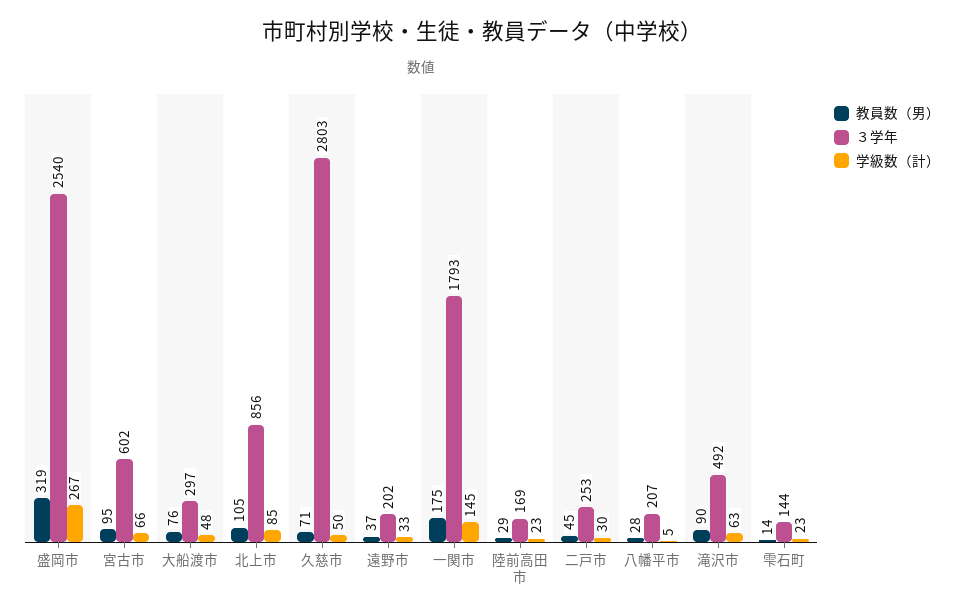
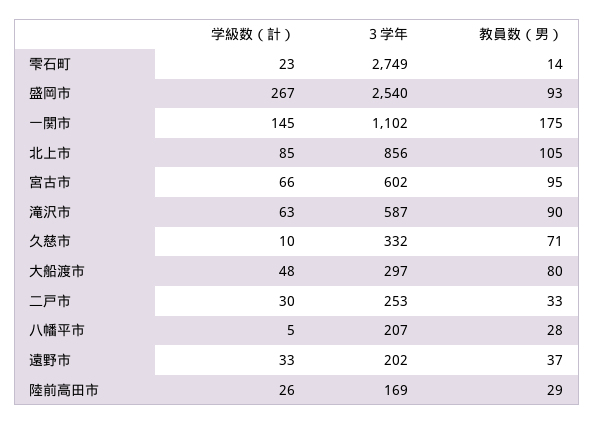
教員数（男）, 盛岡市: 319 -> 93
教員数（男）, 大船渡市: 76 -> 80
３学年, 久慈市: 2803 -> 332
学級数（計）, 久慈市: 50 -> 10
３学年, 一関市: 1793 -> 1102
学級数（計）, 陸前高田市: 23 -> 26
教員数（男）, 二戸市: 45 -> 33
３学年, 滝沢市: 492 -> 587
３学年, 雫石町: 144 -> 2749

